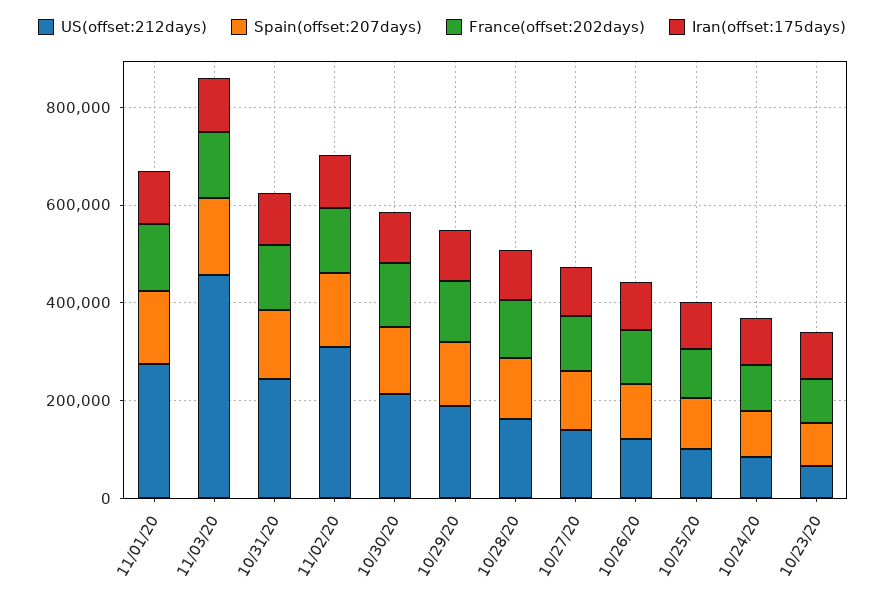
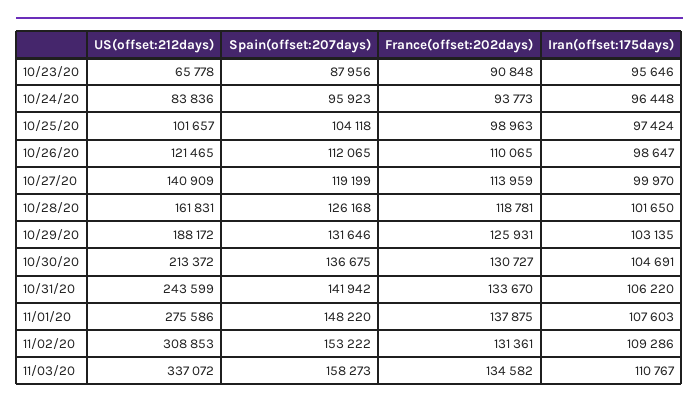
US(offset:212days), 11/03/20: 450000 -> 337072

